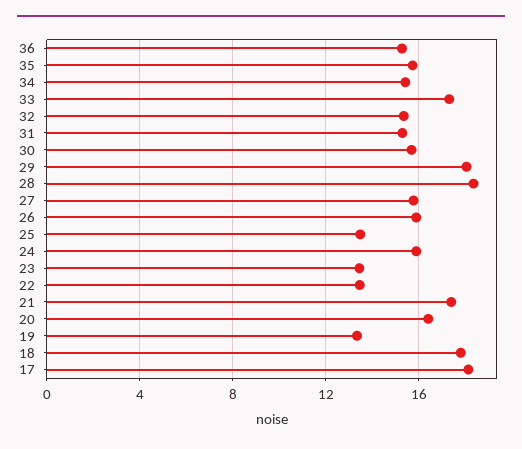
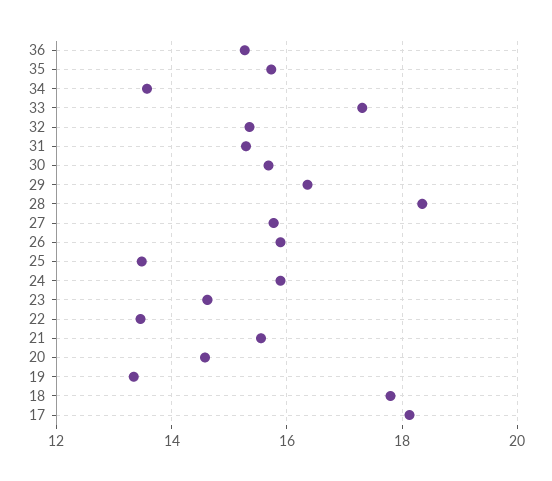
34: 15.5 -> 13.6
29: 18 -> 16.4
23: 13.5 -> 14.6
21: 17.5 -> 15.6
20: 16.5 -> 14.6

